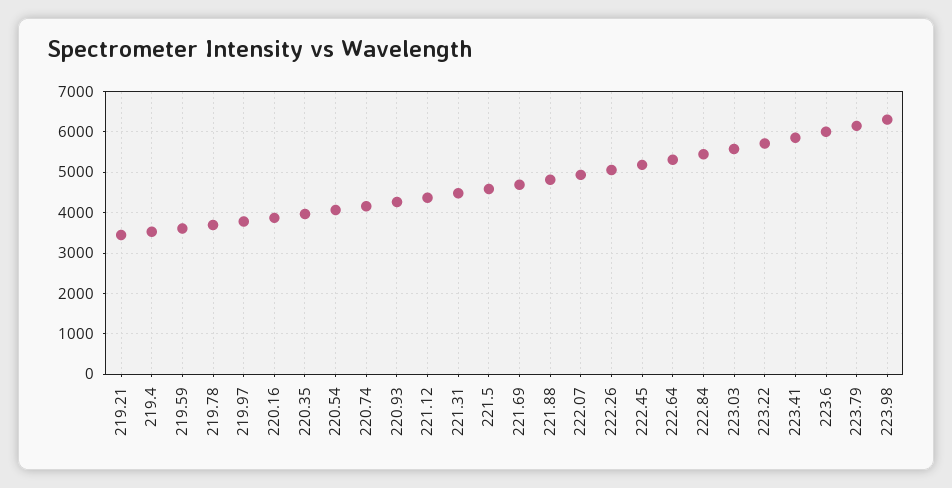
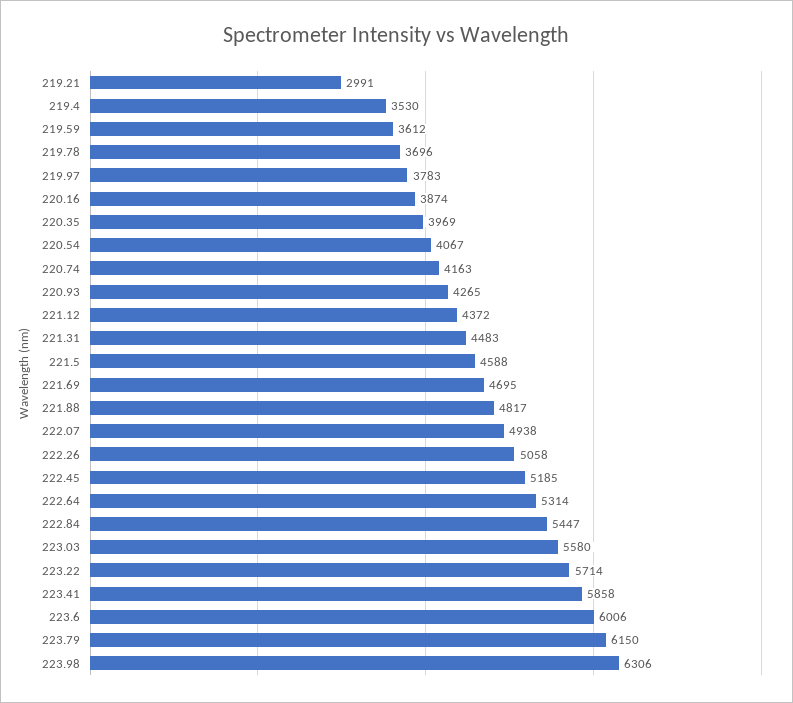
219.21: 3400 -> 2991

